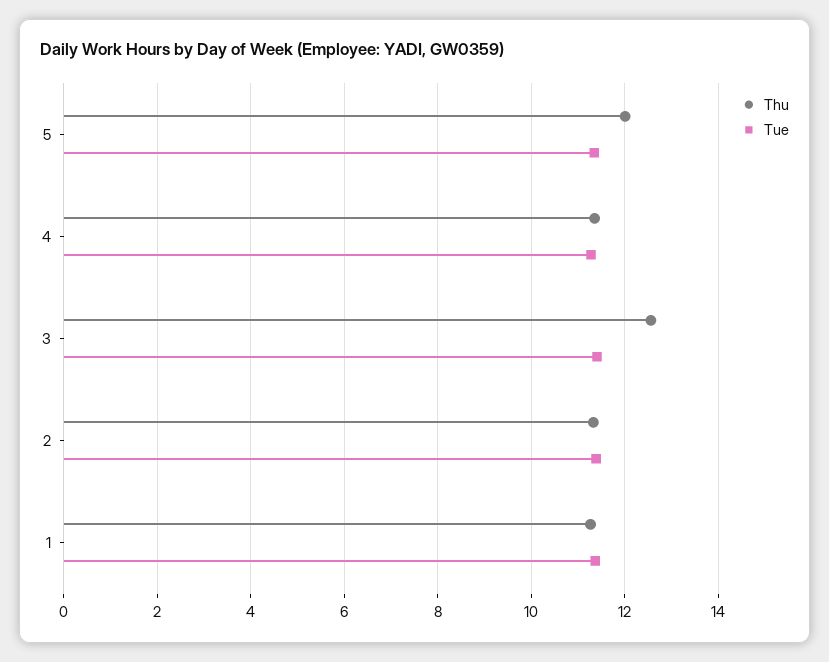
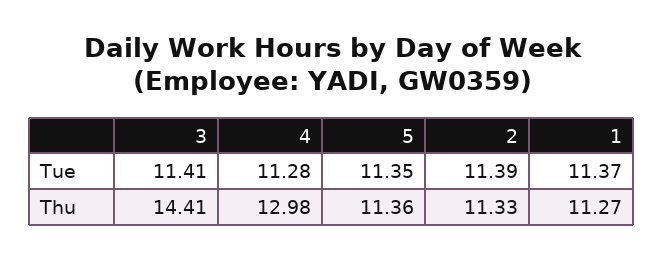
Thu, 5: 12 -> 11.36
Thu, 4: 11.4 -> 12.98
Thu, 3: 12.6 -> 14.41

